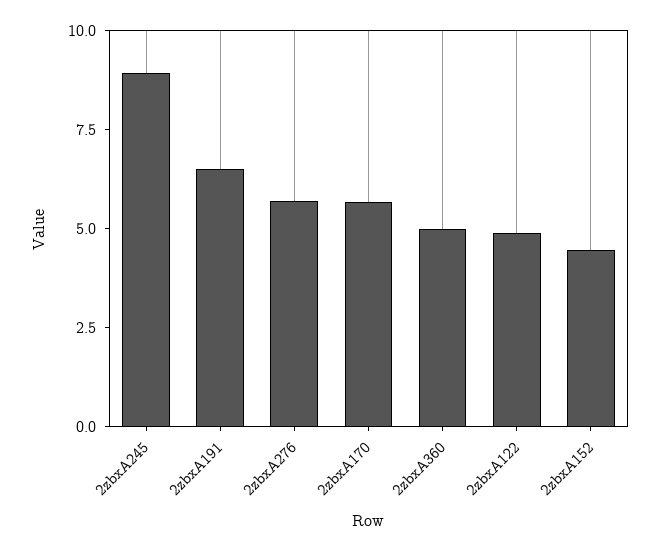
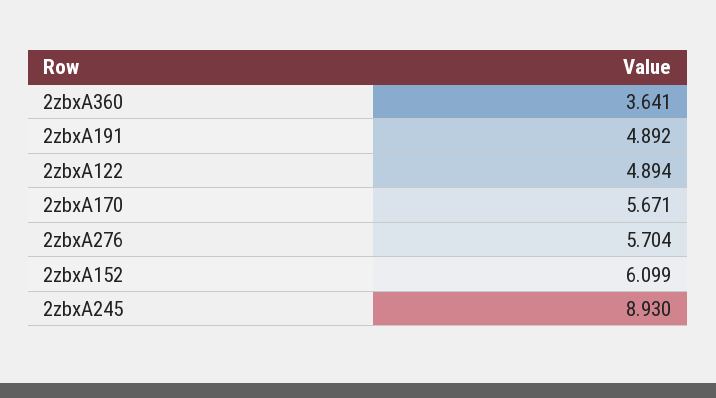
2zbxA191: 6.5 -> 4.892
2zbxA360: 5 -> 3.641
2zbxA152: 4.5 -> 6.099

